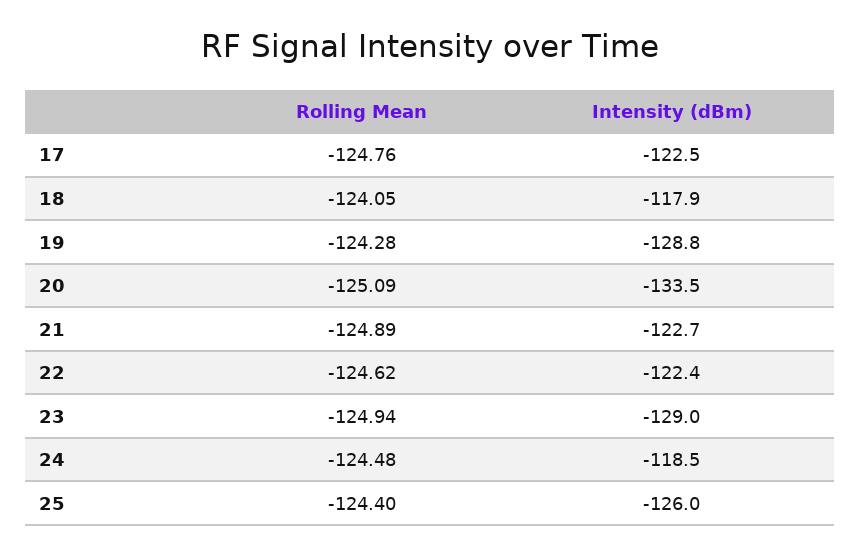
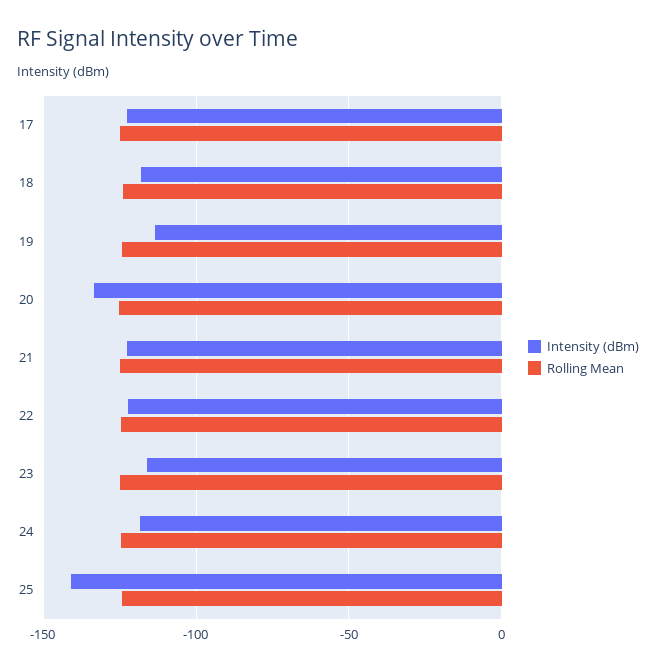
Intensity (dBm), 19: -128.8 -> -115
Intensity (dBm), 23: -129 -> -115
Intensity (dBm), 25: -126 -> -140

